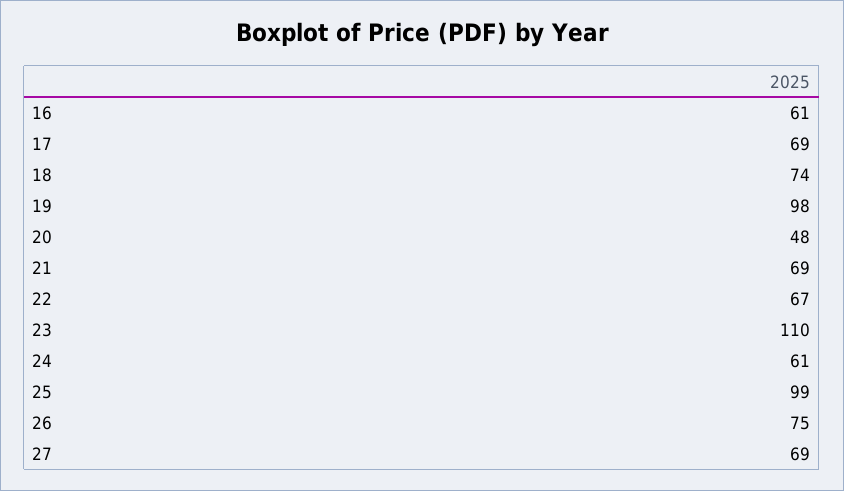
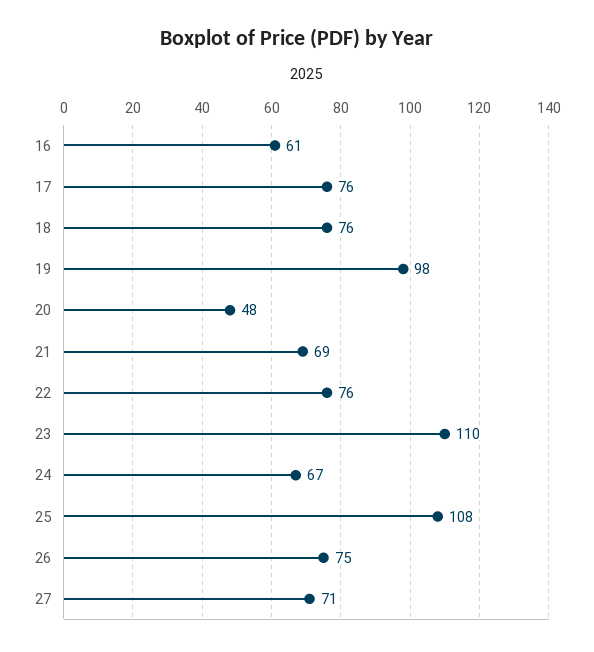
17: 69 -> 76
18: 74 -> 76
22: 67 -> 76
24: 61 -> 67
25: 99 -> 108
27: 69 -> 71

